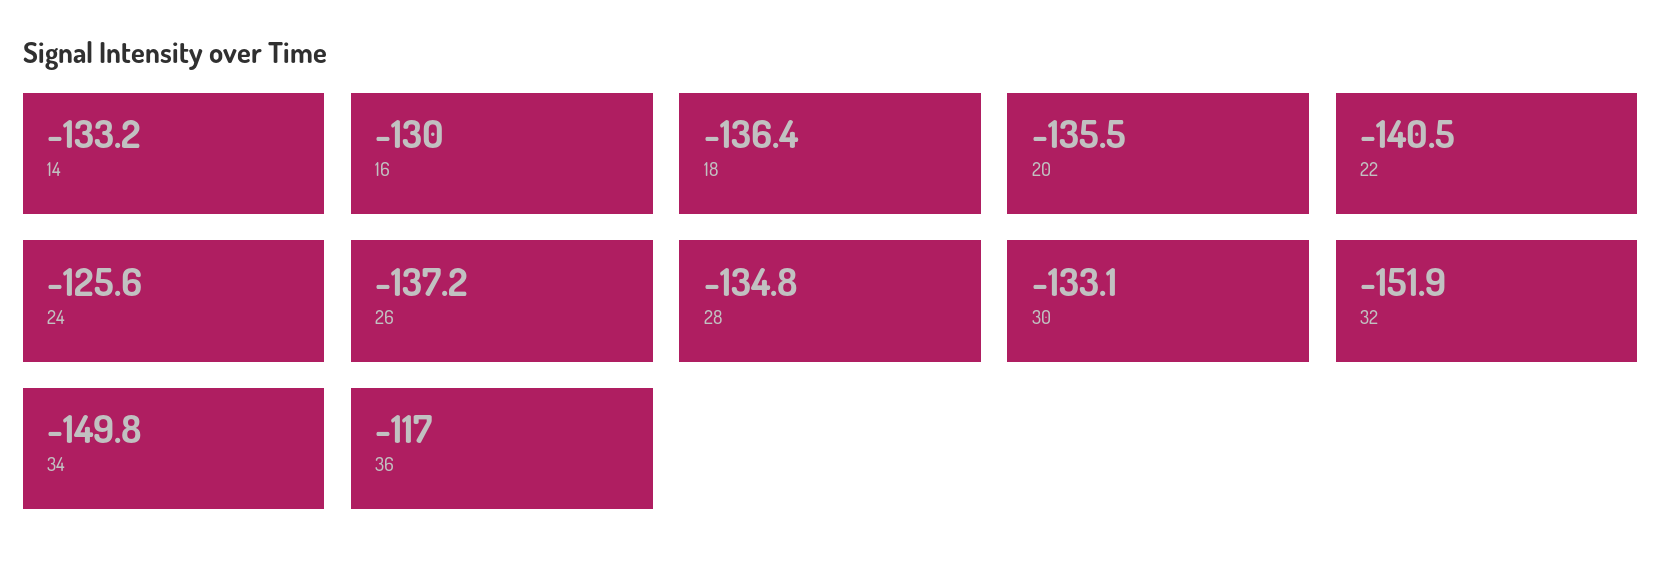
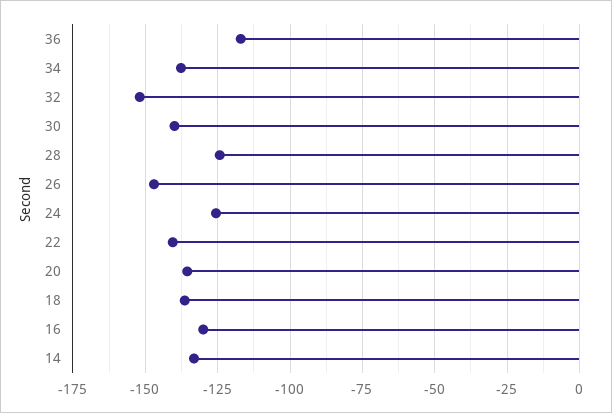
26: -137.2 -> -147.5
28: -134.8 -> -125
30: -133.1 -> -140
34: -149.8 -> -137.5

